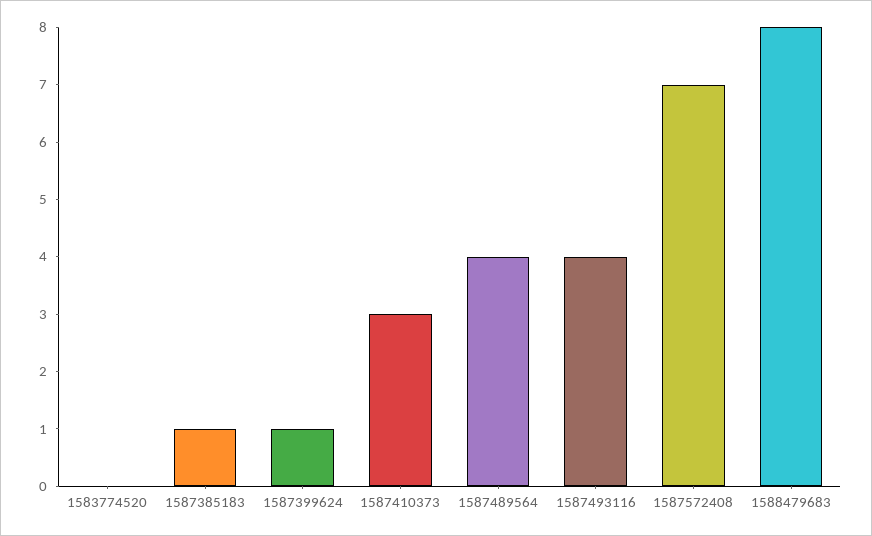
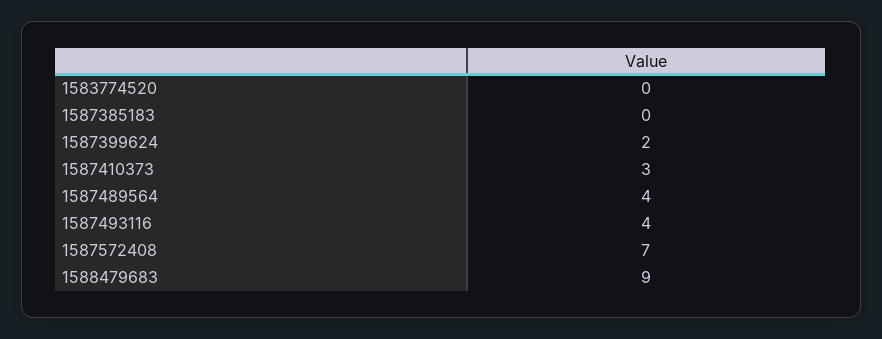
1587385183: 1 -> 0
1587399624: 1 -> 2
1588479683: 8 -> 9

